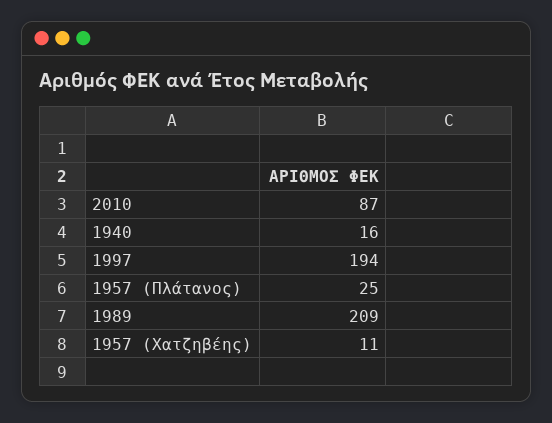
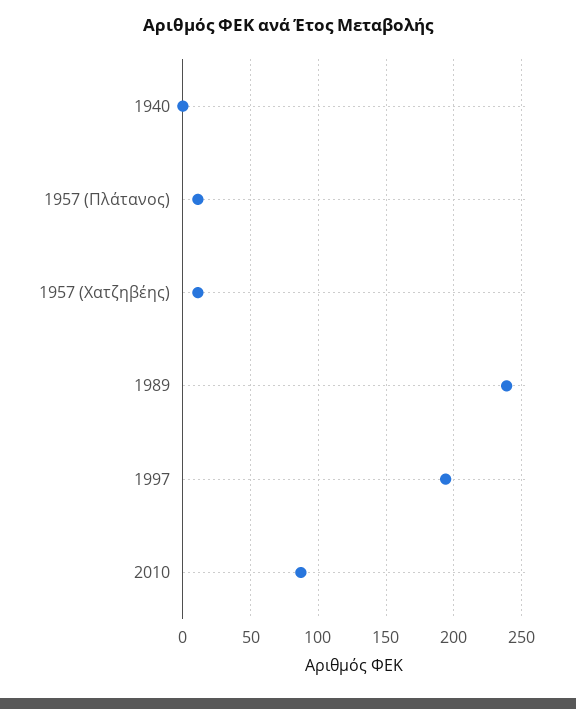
1940: 16 -> 0
1957 (Πλάτανος): 25 -> 10
1989: 209 -> 240

